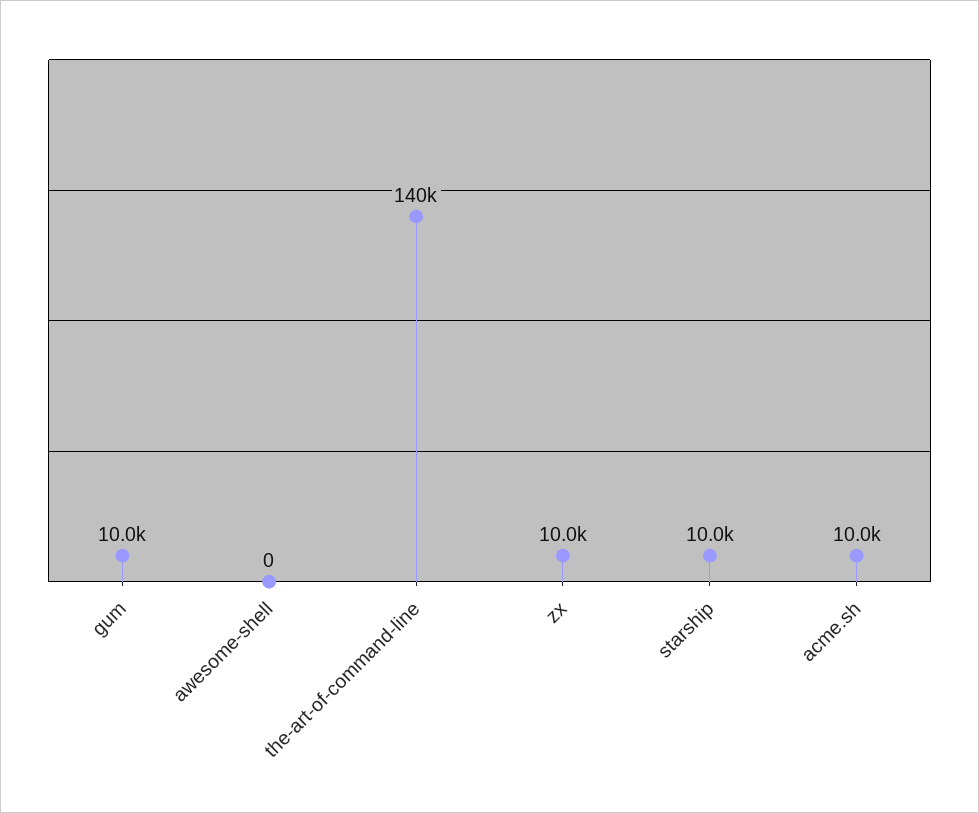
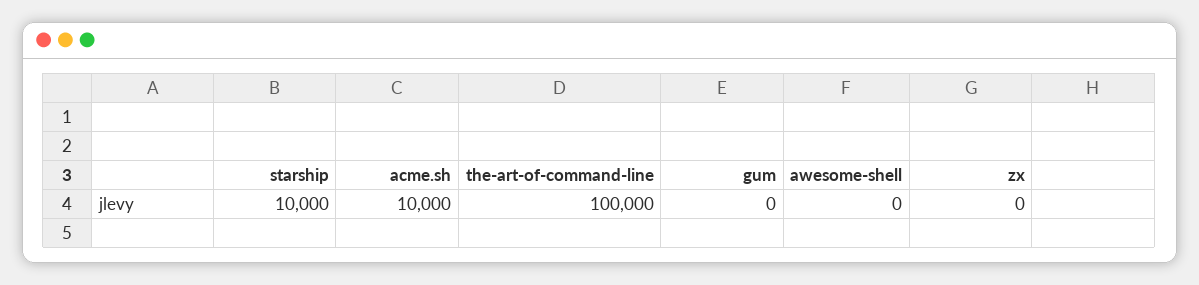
gum: 10000 -> 0
the-art-of-command-line: 140000 -> 100000
zx: 10000 -> 0

